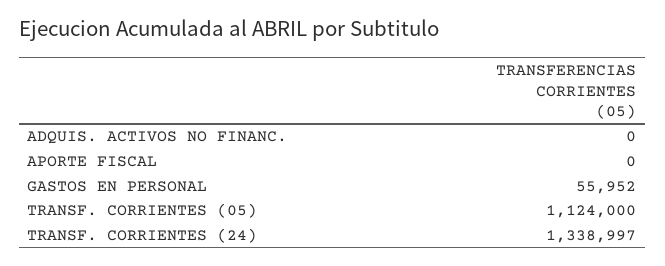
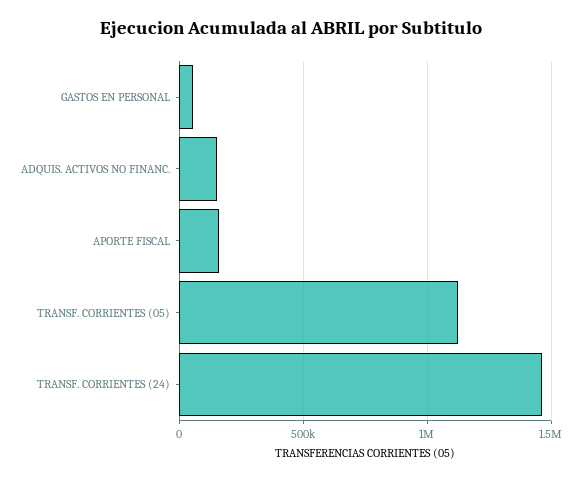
ADQUIS. ACTIVOS NO FINANC.: 0 -> 150000
APORTE FISCAL: 0 -> 150000
TRANSF. CORRIENTES (24): 1338997 -> 1450000

